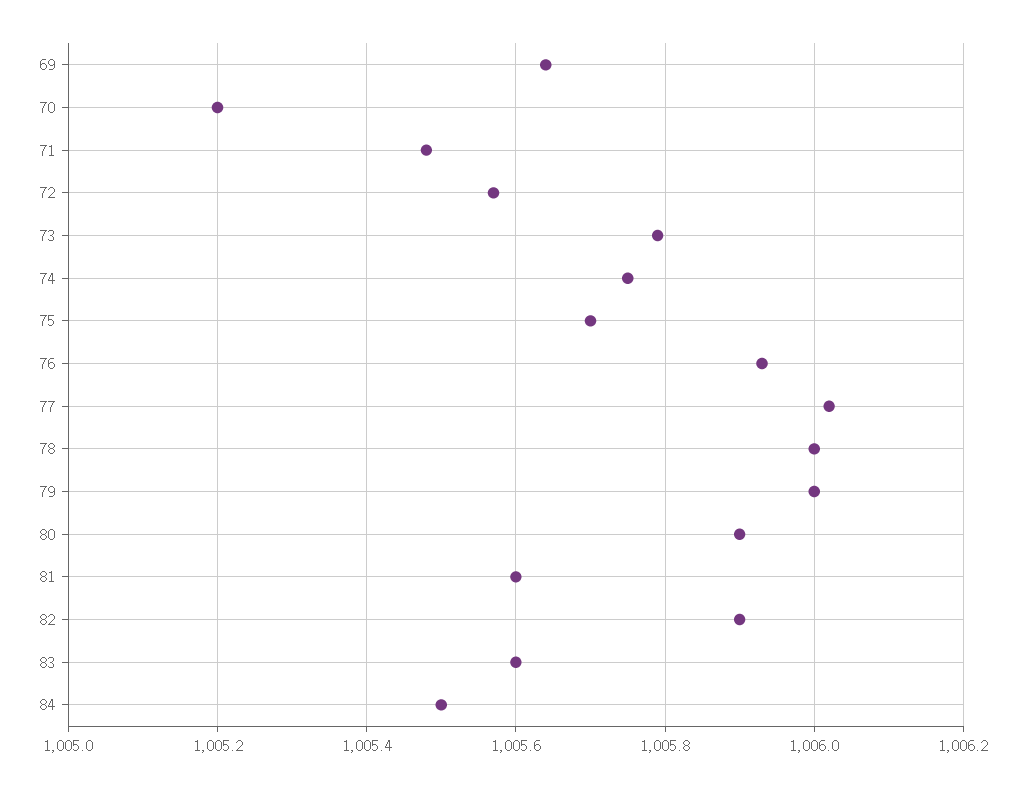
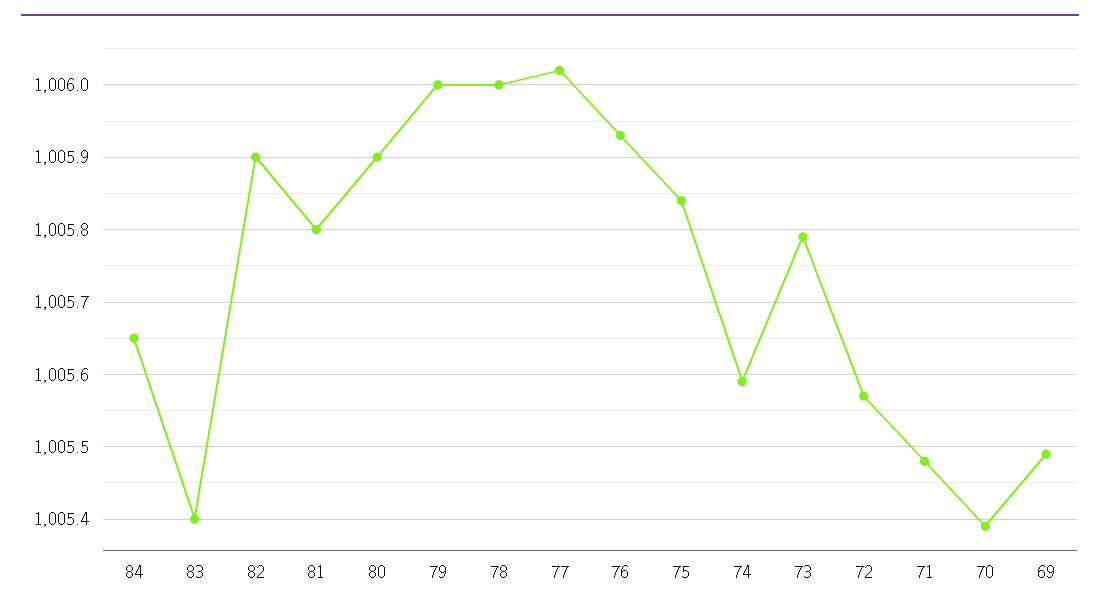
69: 1005.65 -> 1005.49
70: 1005.2 -> 1005.39
74: 1005.75 -> 1005.59
75: 1005.7 -> 1005.84
81: 1005.6 -> 1005.8
83: 1005.6 -> 1005.4
84: 1005.5 -> 1005.65

